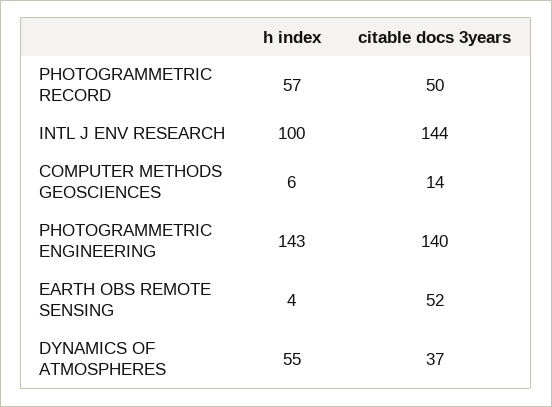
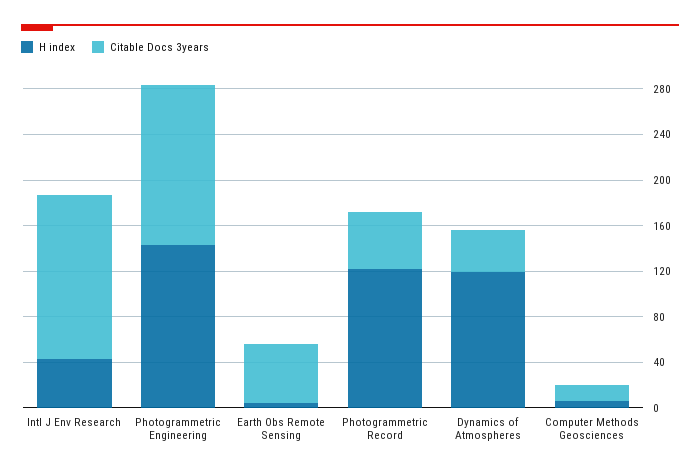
h index, PHOTOGRAMMETRIC RECORD: 57 -> 120
h index, INTL J ENV RESEARCH: 100 -> 40
h index, DYNAMICS OF ATMOSPHERES: 55 -> 120

